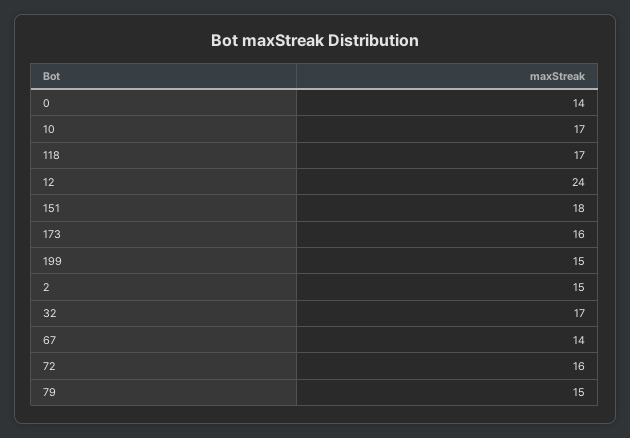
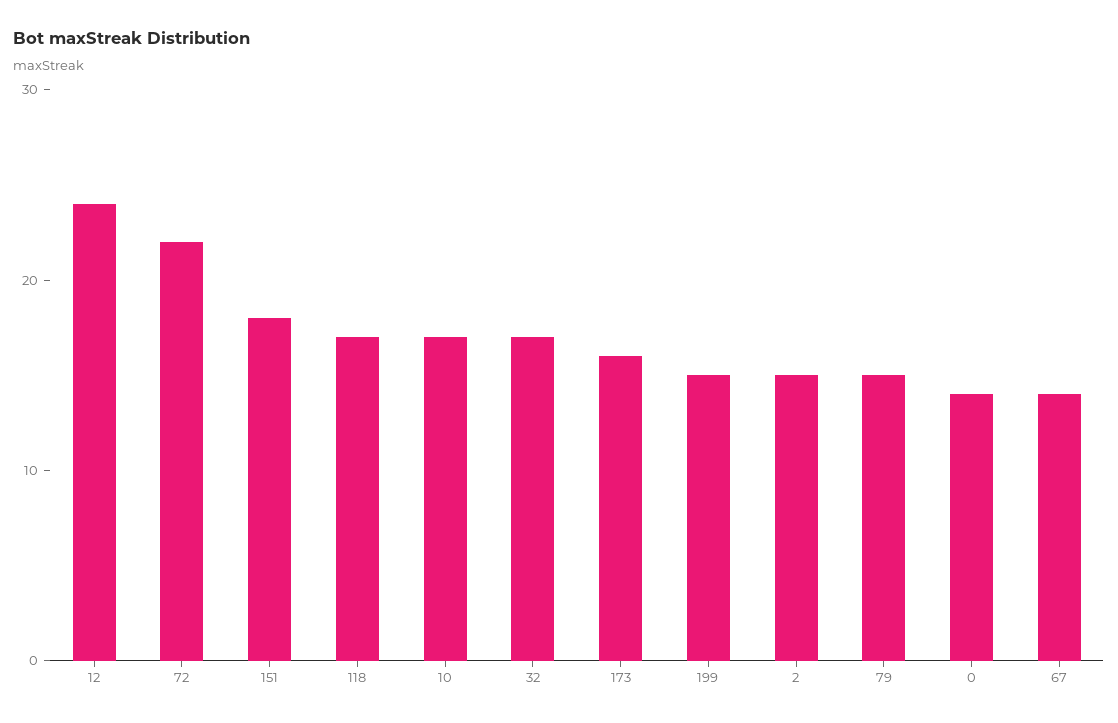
72: 16 -> 22

